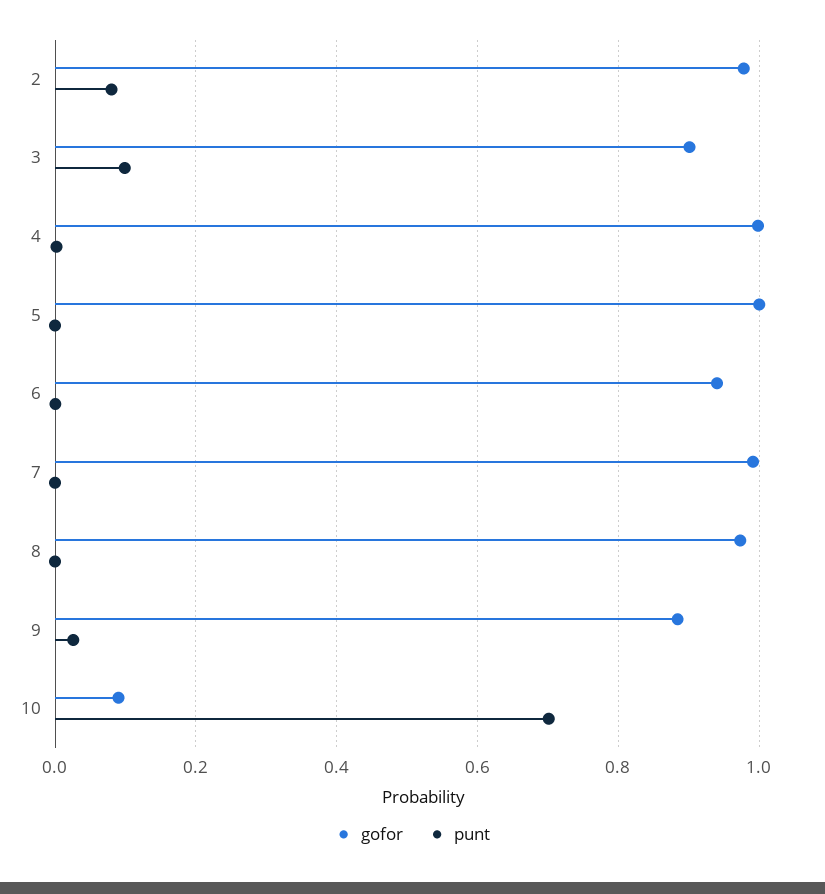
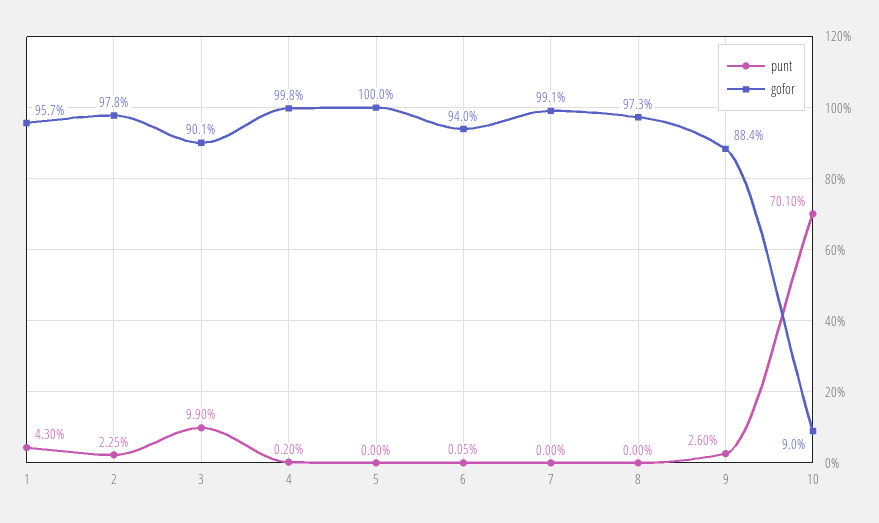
punt, 2: 0.08 -> 0.0225
punt, 1: none -> 0.043
gofor, 1: none -> 0.957

